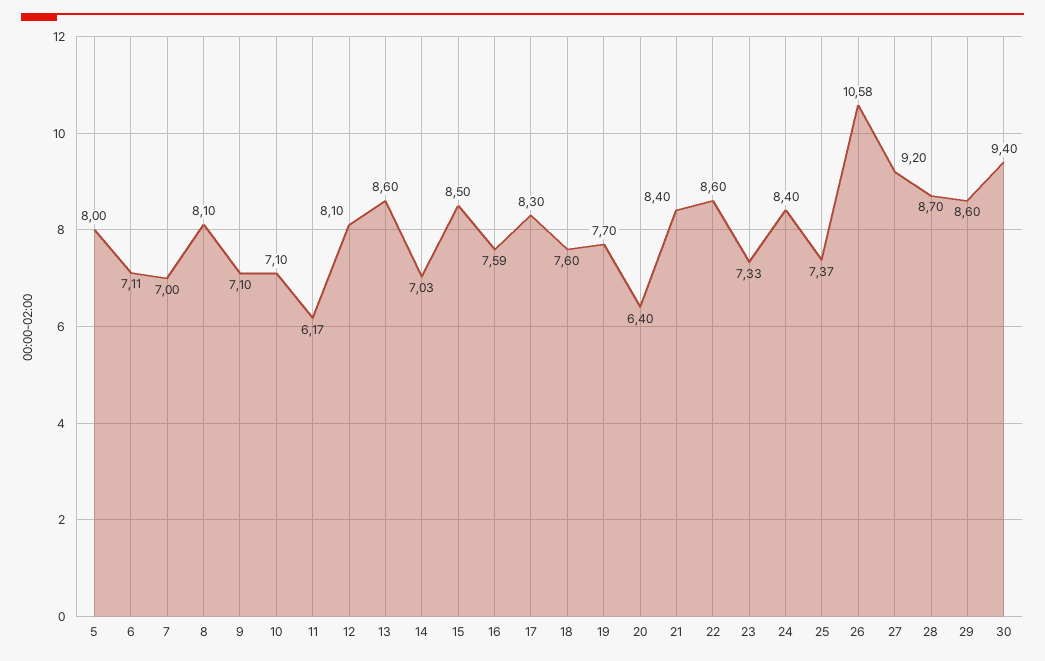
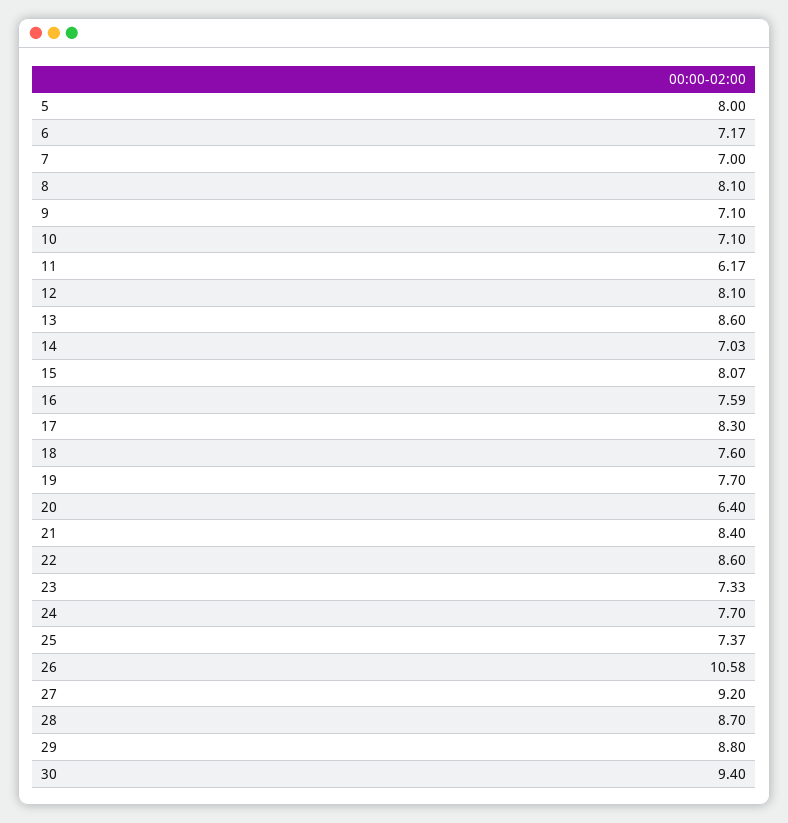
6: 7.11 -> 7.17
15: 8.5 -> 8.07
24: 8.4 -> 7.7
29: 8.6 -> 8.8

